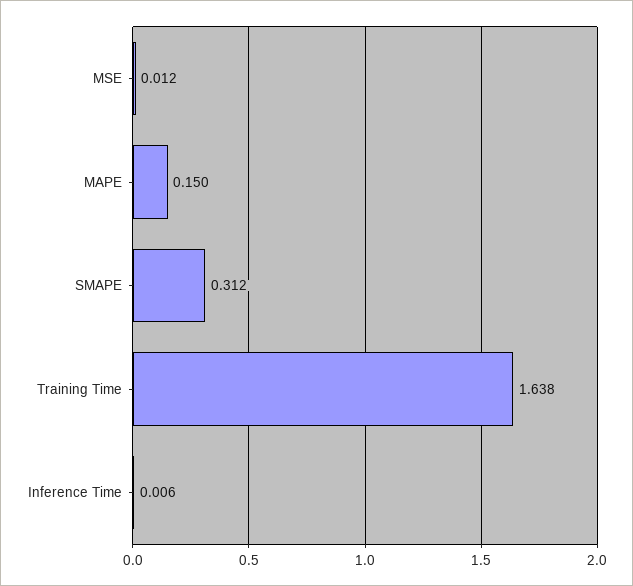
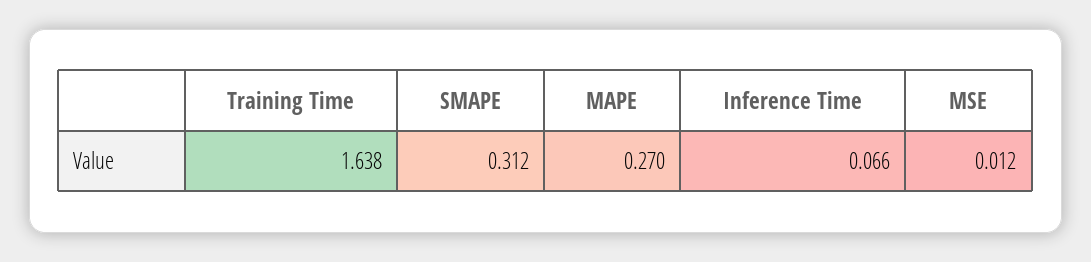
MAPE: 0.15 -> 0.27
Inference Time: 0.006 -> 0.066

